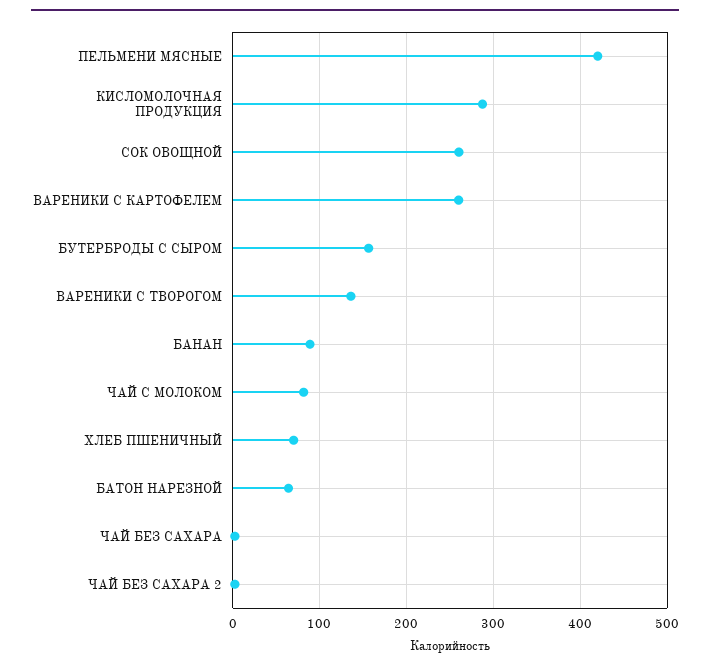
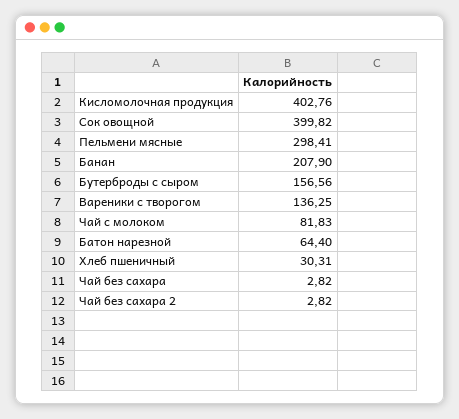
ПЕЛЬМЕНИ МЯСНЫЕ: 420 -> 298.41
КИСЛОМОЛОЧНАЯ ПРОДУКЦИЯ: 290 -> 402.76
СОК ОВОЩНОЙ: 260 -> 399.82
ВАРЕНИКИ С КАРТОФЕЛЕМ: 260 -> none
БАНАН: 90 -> 207.9
ХЛЕБ ПШЕНИЧНЫЙ: 70 -> 30.31

